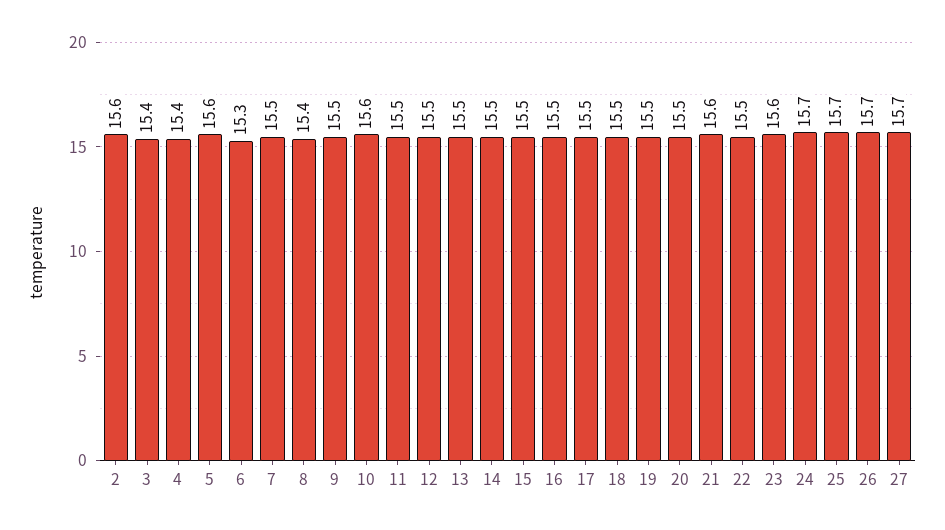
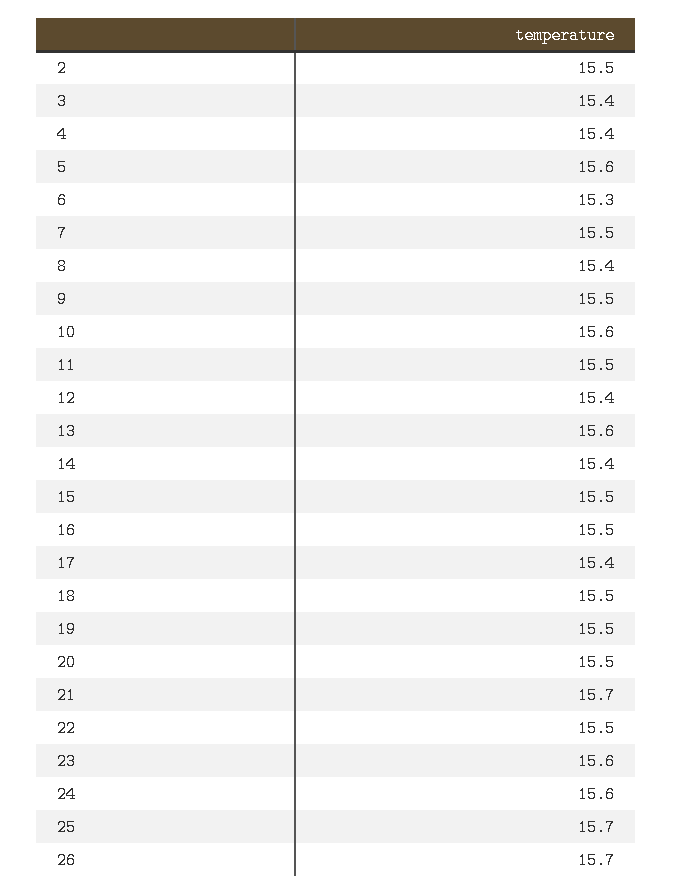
2: 15.6 -> 15.5
12: 15.5 -> 15.4
13: 15.5 -> 15.6
14: 15.5 -> 15.4
17: 15.5 -> 15.4
21: 15.6 -> 15.7
24: 15.7 -> 15.6
27: 15.7 -> none

